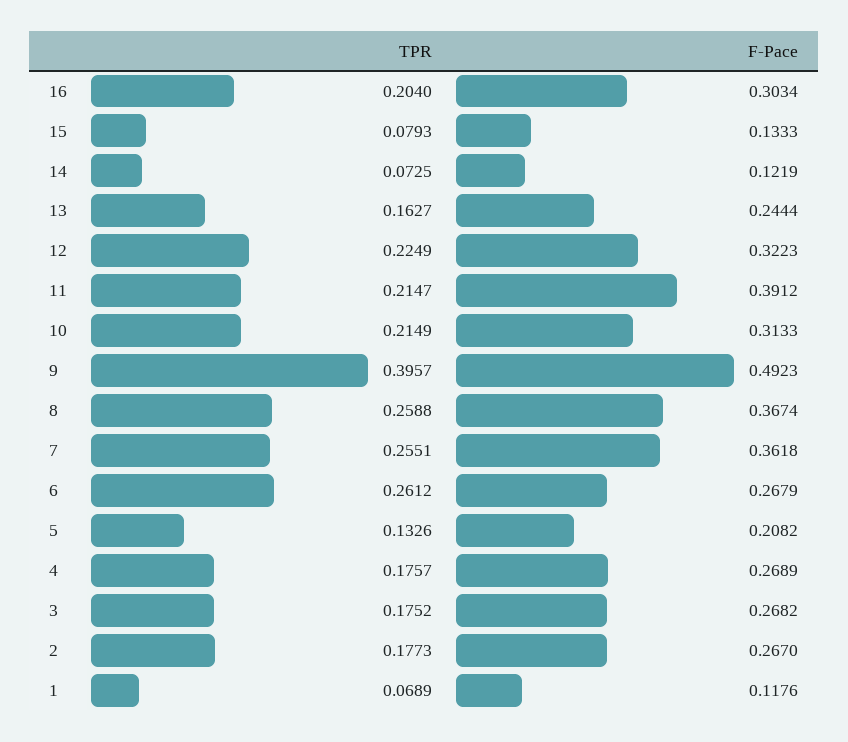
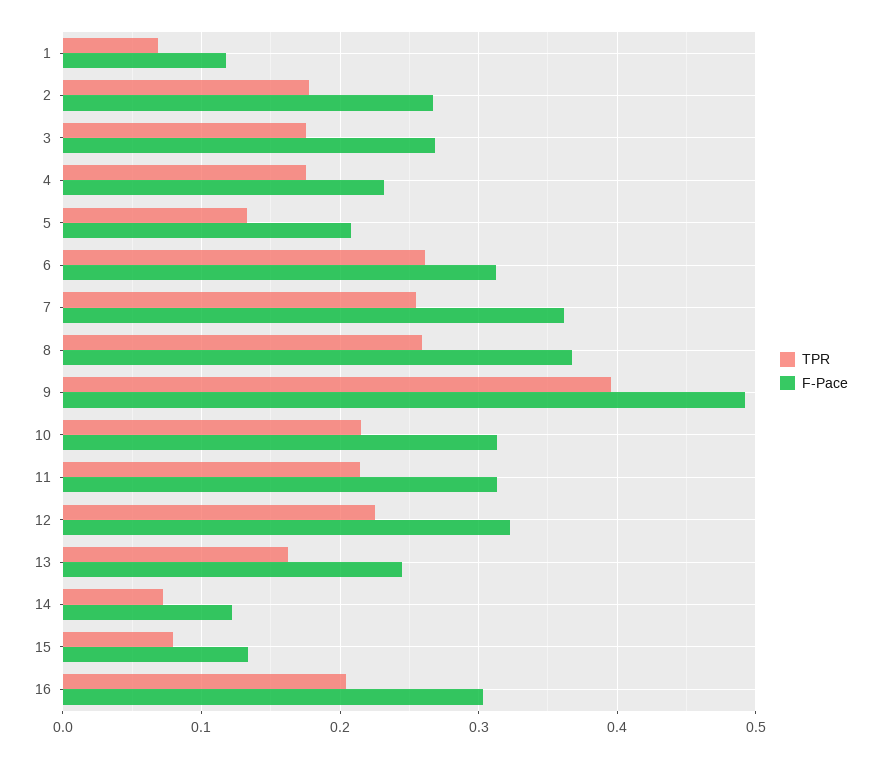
F-Pace, 11: 0.3912 -> 0.31
F-Pace, 6: 0.2679 -> 0.31
F-Pace, 4: 0.2689 -> 0.23

